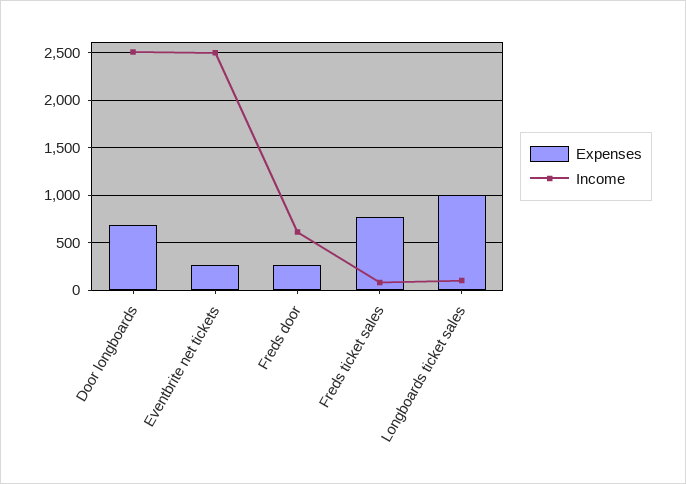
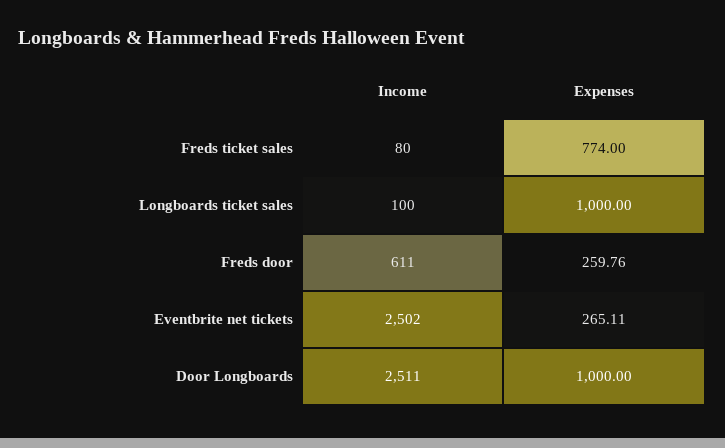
Expenses, Door longboards: 700 -> 1000

